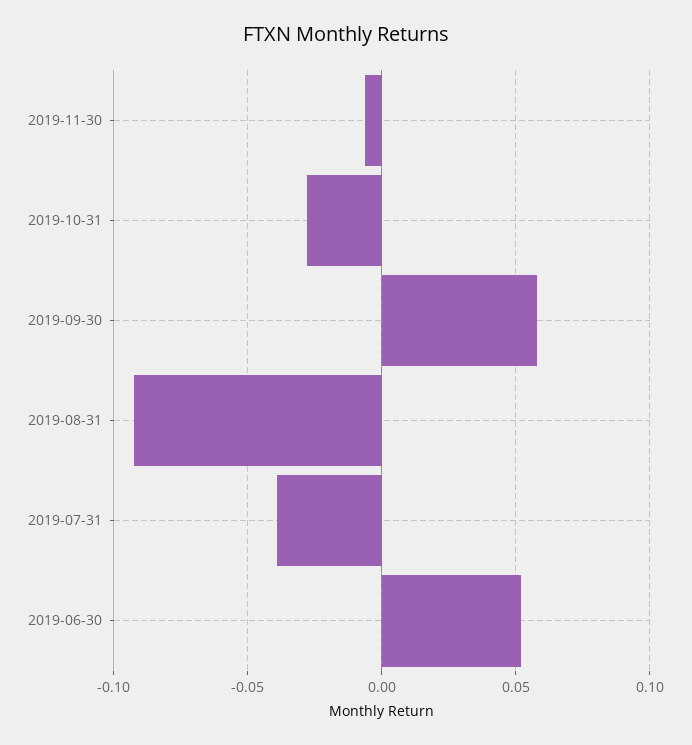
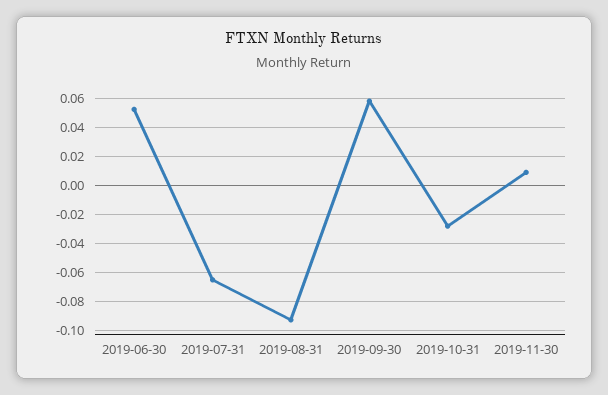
2019-11-30: -0.005 -> 0.01
2019-07-31: -0.04 -> -0.065

